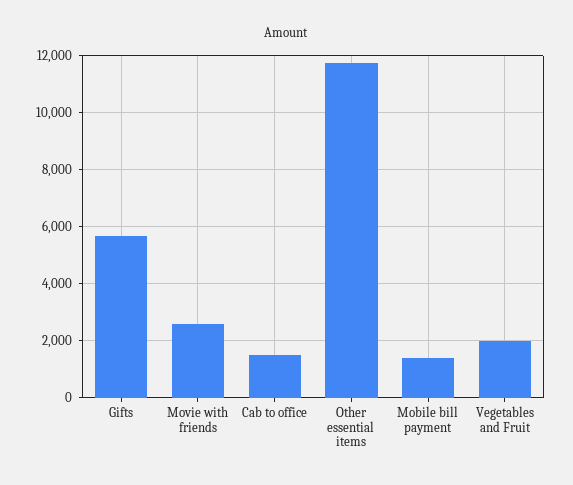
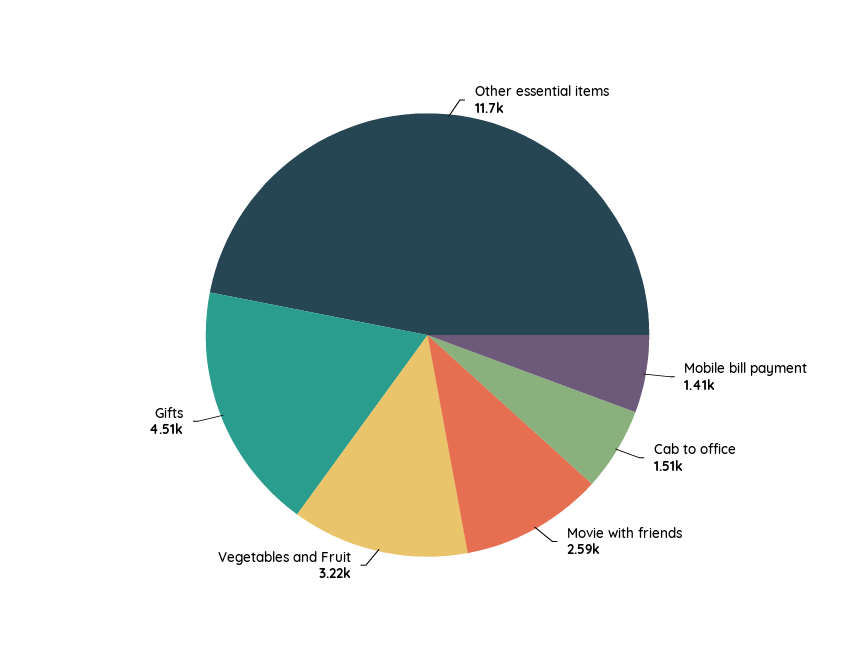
Gifts: 5750 -> 4510
Vegetables and Fruit: 2000 -> 3220

